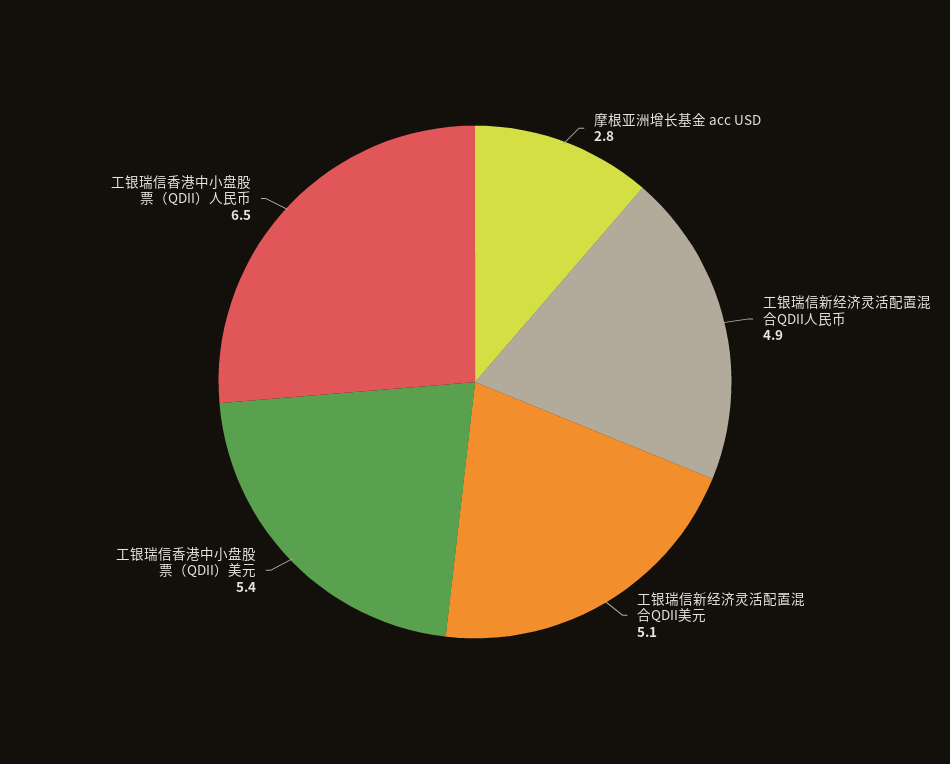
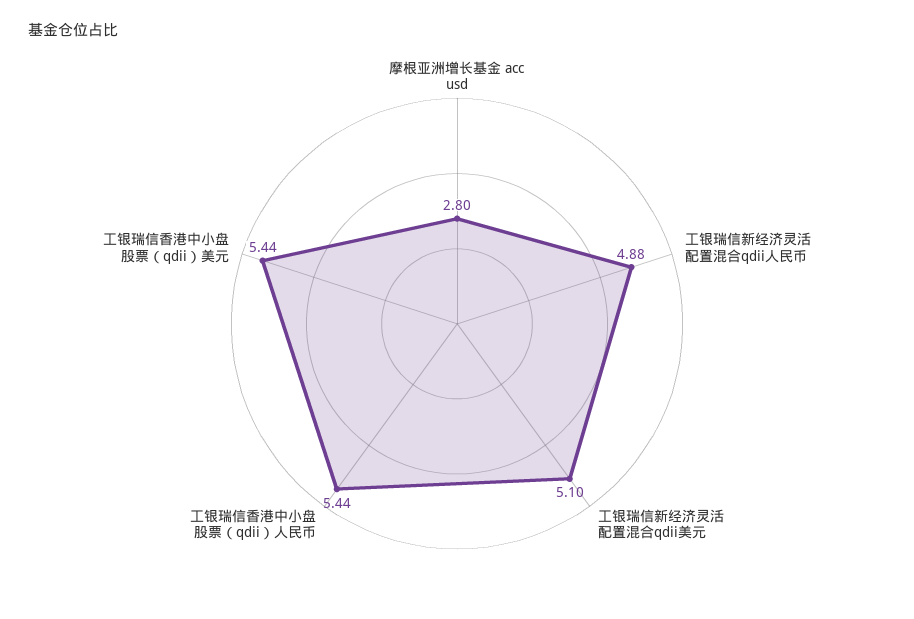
工银瑞信香港中小盘股票（QDII）人民币: 6.5 -> 5.44

